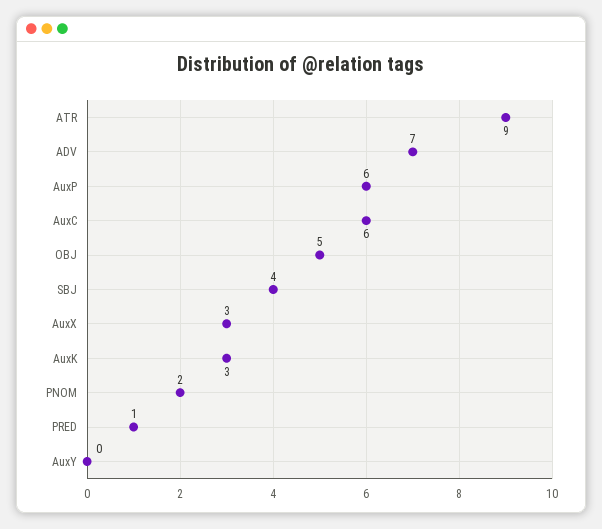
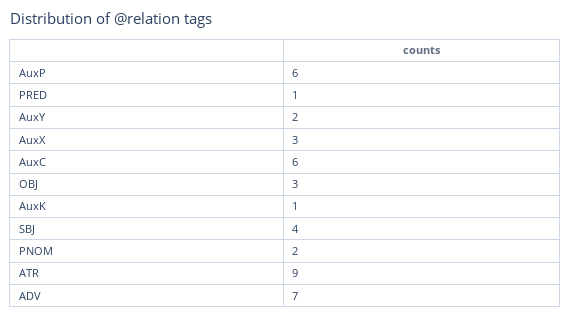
OBJ: 5 -> 3
AuxK: 3 -> 1
AuxY: 0 -> 2

